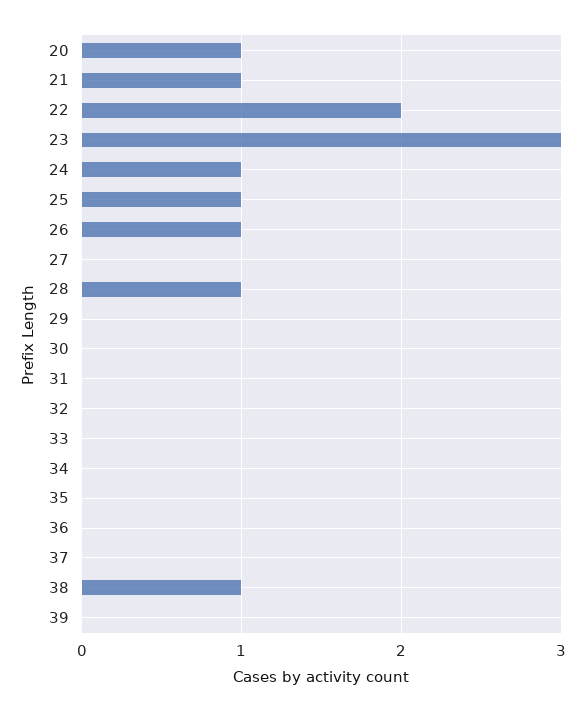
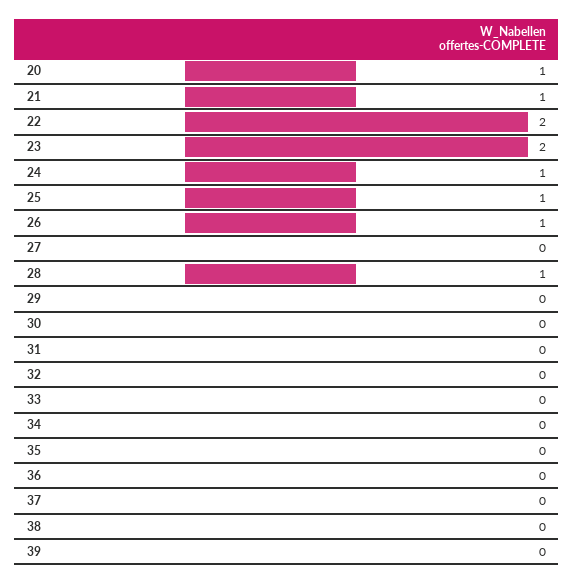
23: 3 -> 2
38: 1 -> 0

